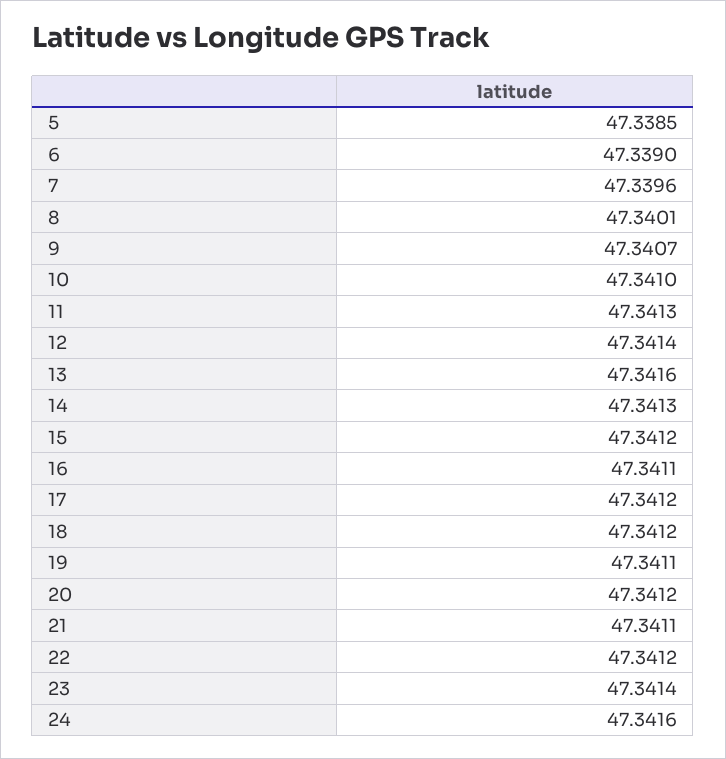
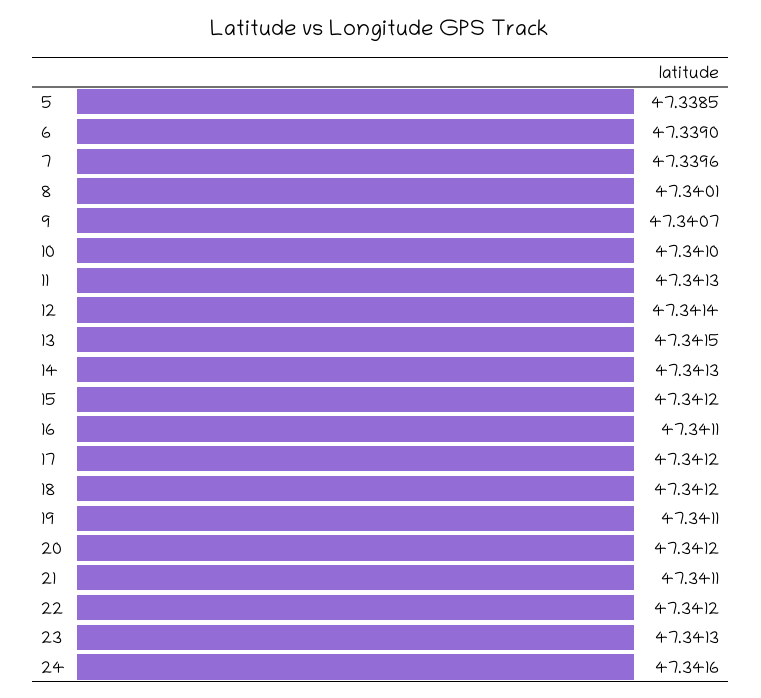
13: 47.3416 -> 47.3415
23: 47.3414 -> 47.3413

